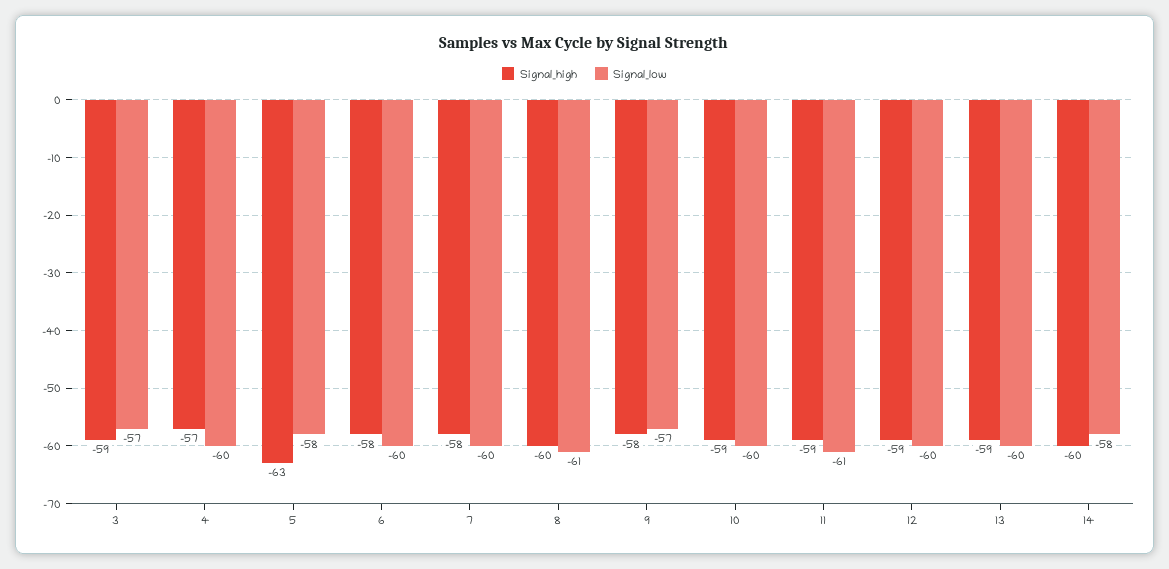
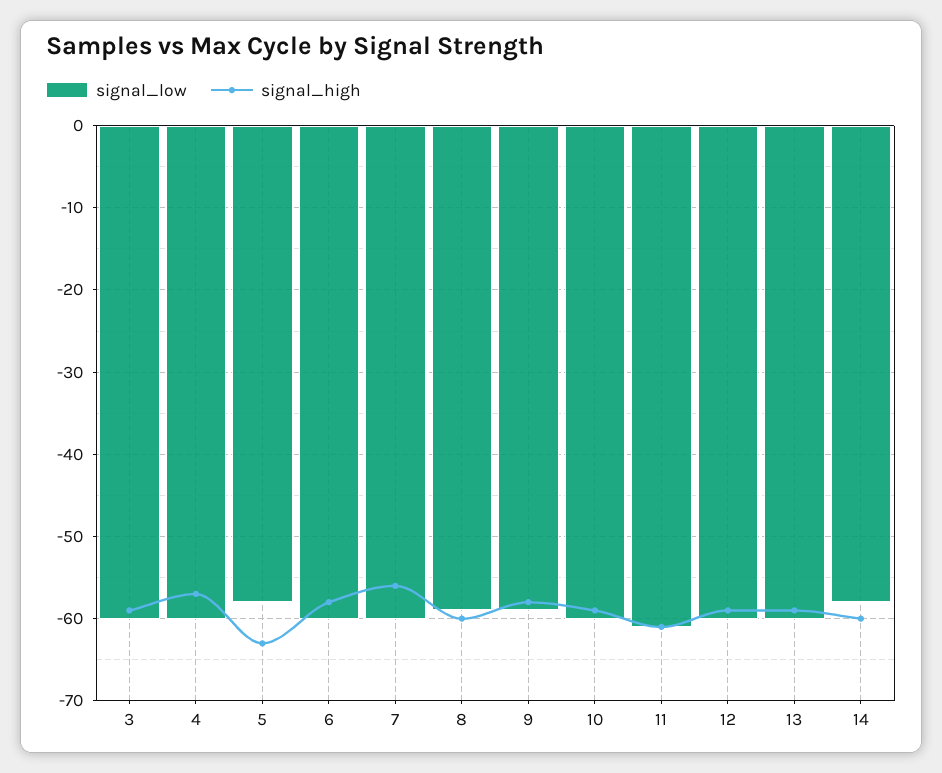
Signal_low, 3: -57 -> -60
Signal_high, 7: -58 -> -56
Signal_low, 8: -61 -> -59
Signal_low, 9: -57 -> -59
Signal_high, 11: -59 -> -61

